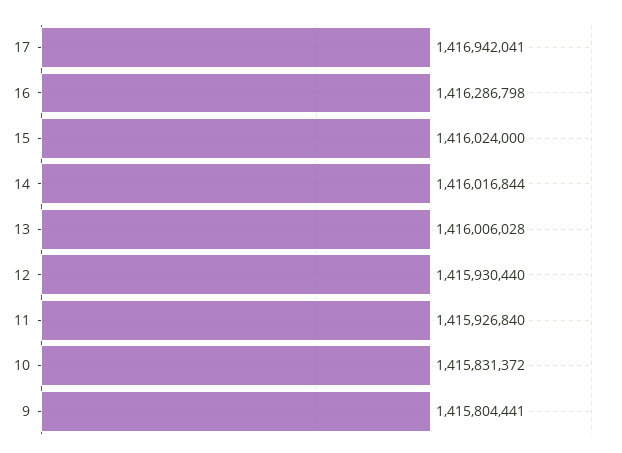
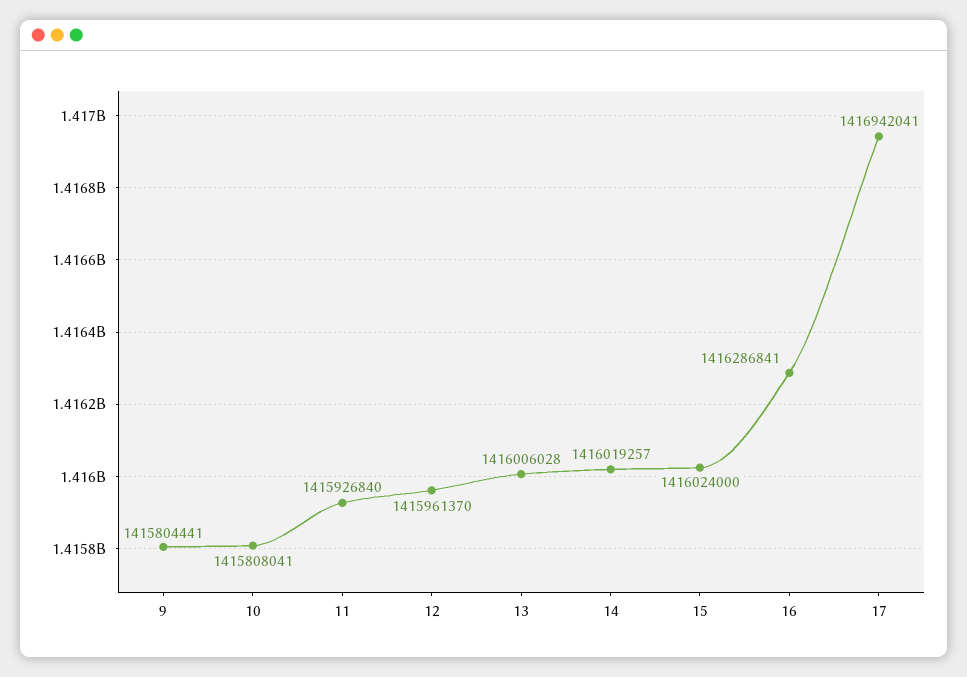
16: 1416286798 -> 1416286841
14: 1416016844 -> 1416019257
12: 1415930440 -> 1415961370
10: 1415831372 -> 1415808041

